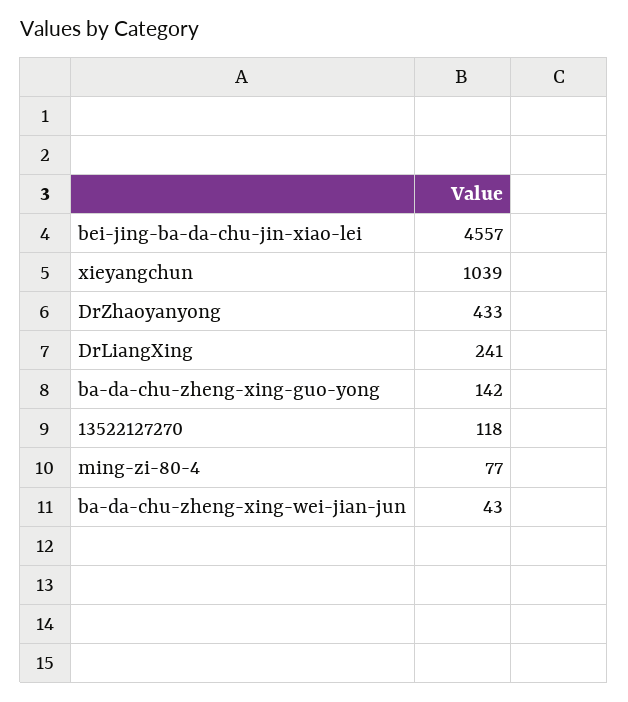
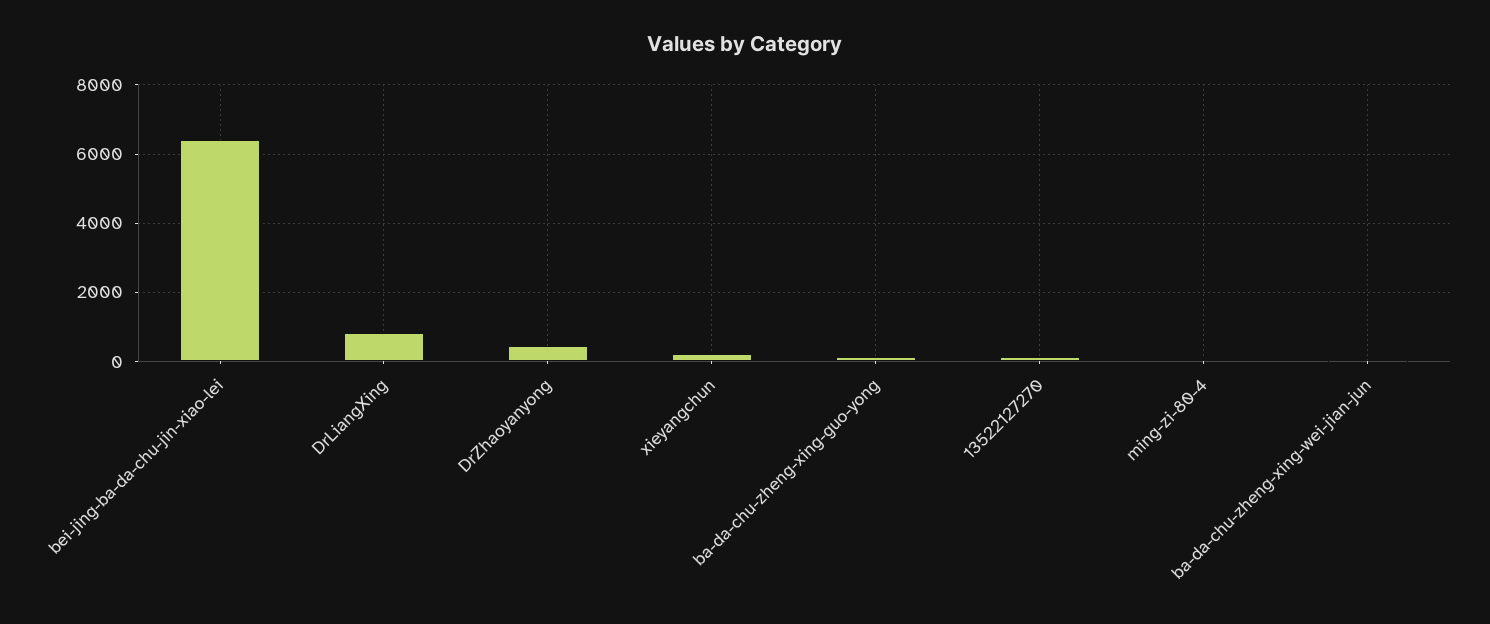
bei-jing-ba-da-chu-jin-xiao-lei: 4557 -> 6400
xieyangchun: 1039 -> 200
DrLiangXing: 241 -> 800

